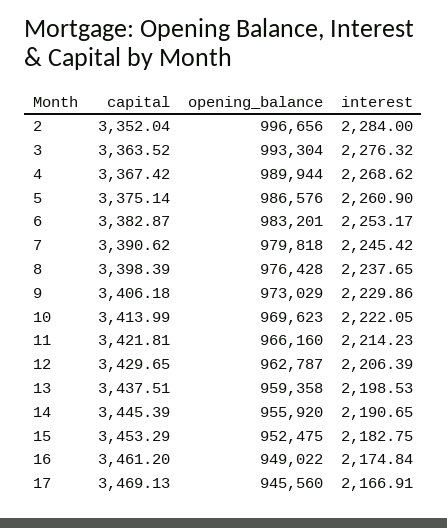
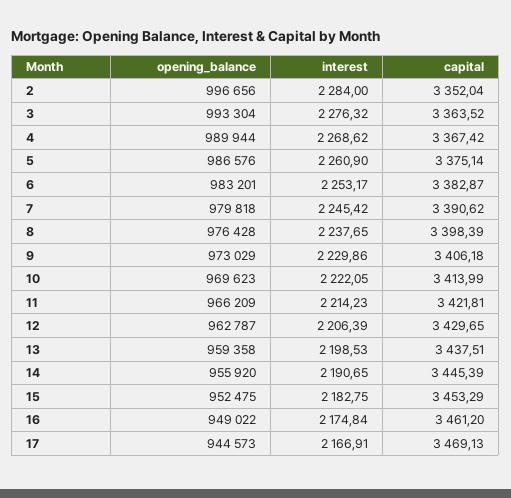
opening_balance, 11: 966160 -> 966209
opening_balance, 17: 945560 -> 944573

